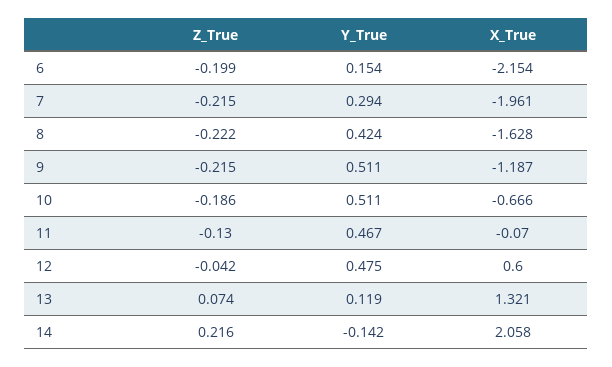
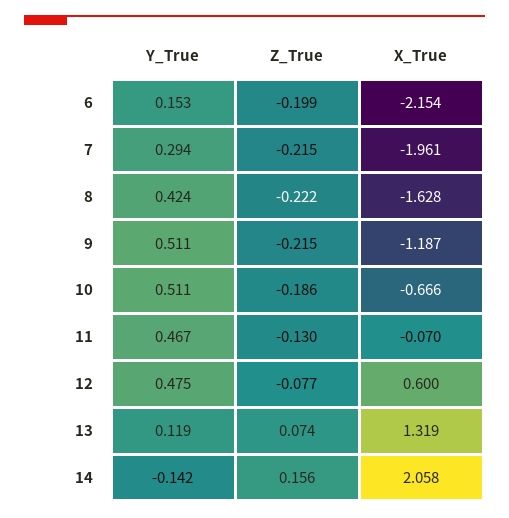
Y_True, 6: 0.154 -> 0.153
Z_True, 12: -0.042 -> -0.077
X_True, 13: 1.321 -> 1.319
Z_True, 14: 0.216 -> 0.156

